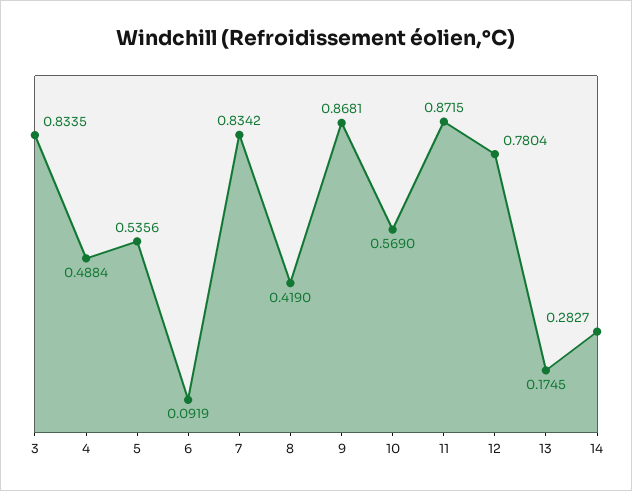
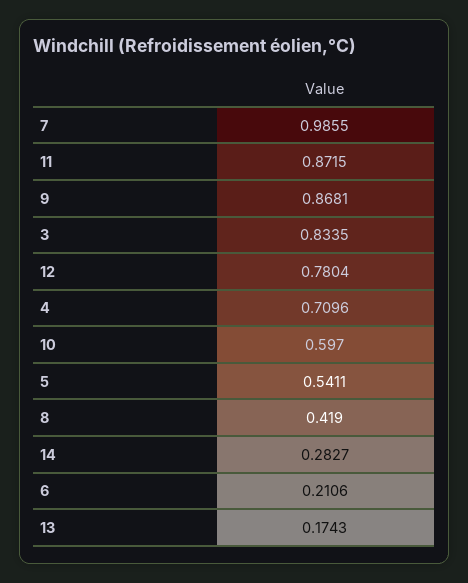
4: 0.4884 -> 0.7096
5: 0.5356 -> 0.5411
6: 0.0919 -> 0.2106
7: 0.8342 -> 0.9855
10: 0.569 -> 0.597
13: 0.1745 -> 0.1743

